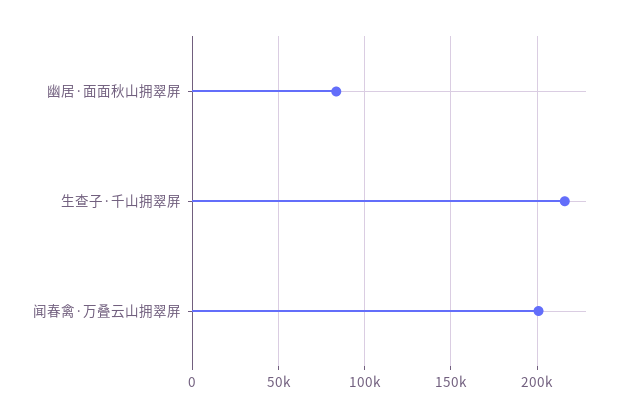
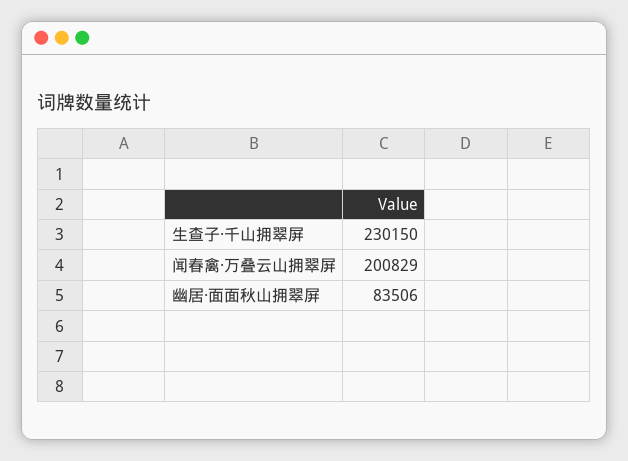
生查子·千山拥翠屏: 215000 -> 230150

